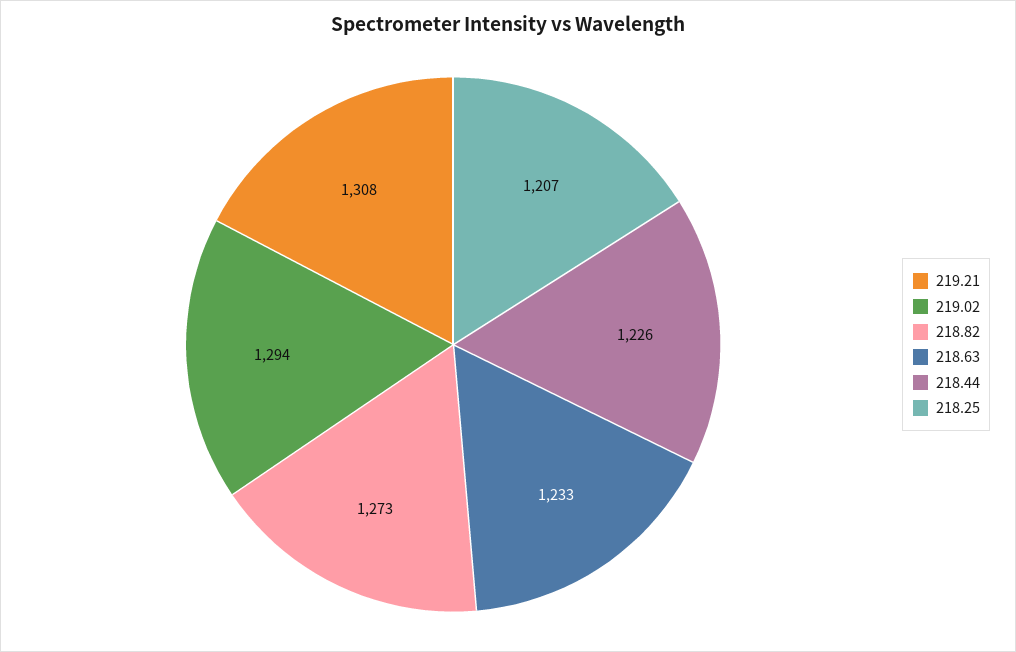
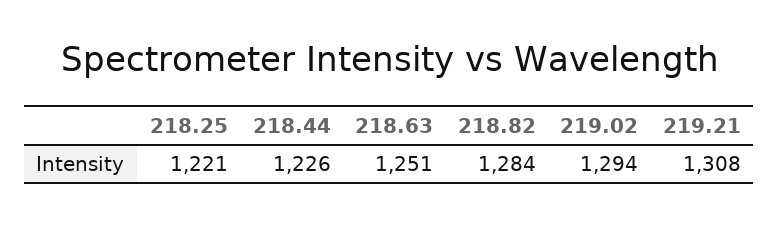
218.82: 1273 -> 1284
218.63: 1233 -> 1251
218.25: 1207 -> 1221

